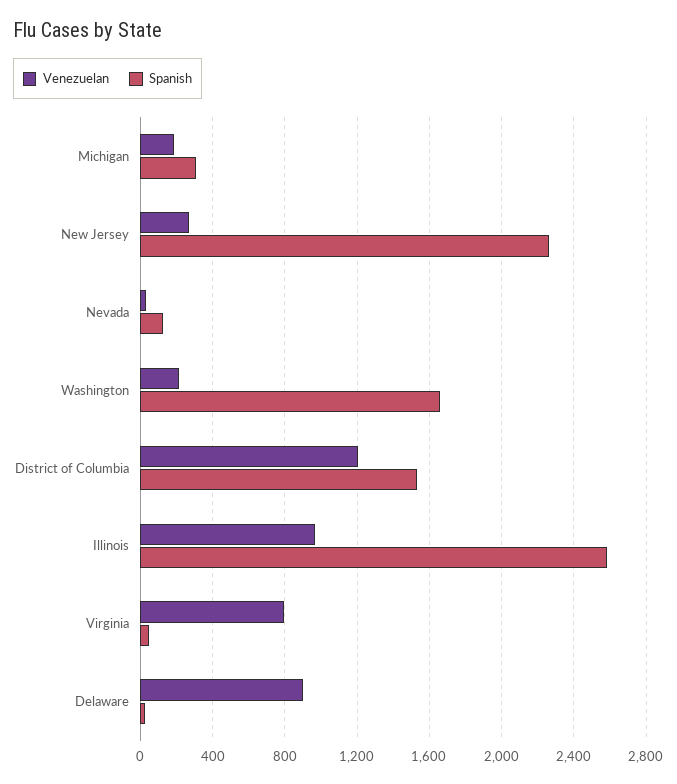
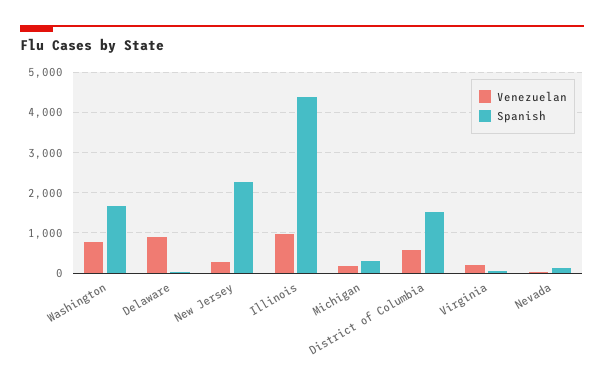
Venezuelan, Washington: 200 -> 800
Venezuelan, District of Columbia: 1200 -> 600
Spanish, Illinois: 2600 -> 4400
Venezuelan, Virginia: 800 -> 200

